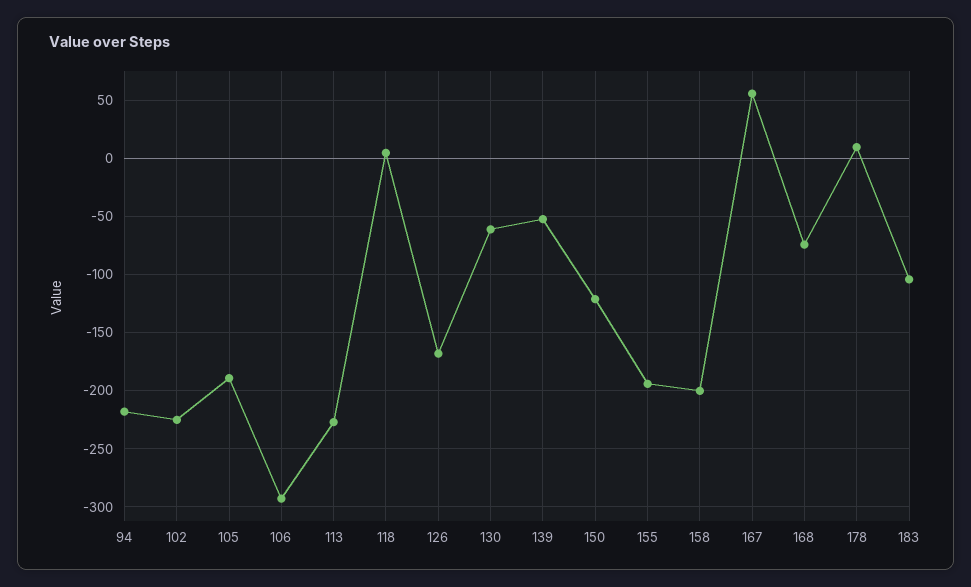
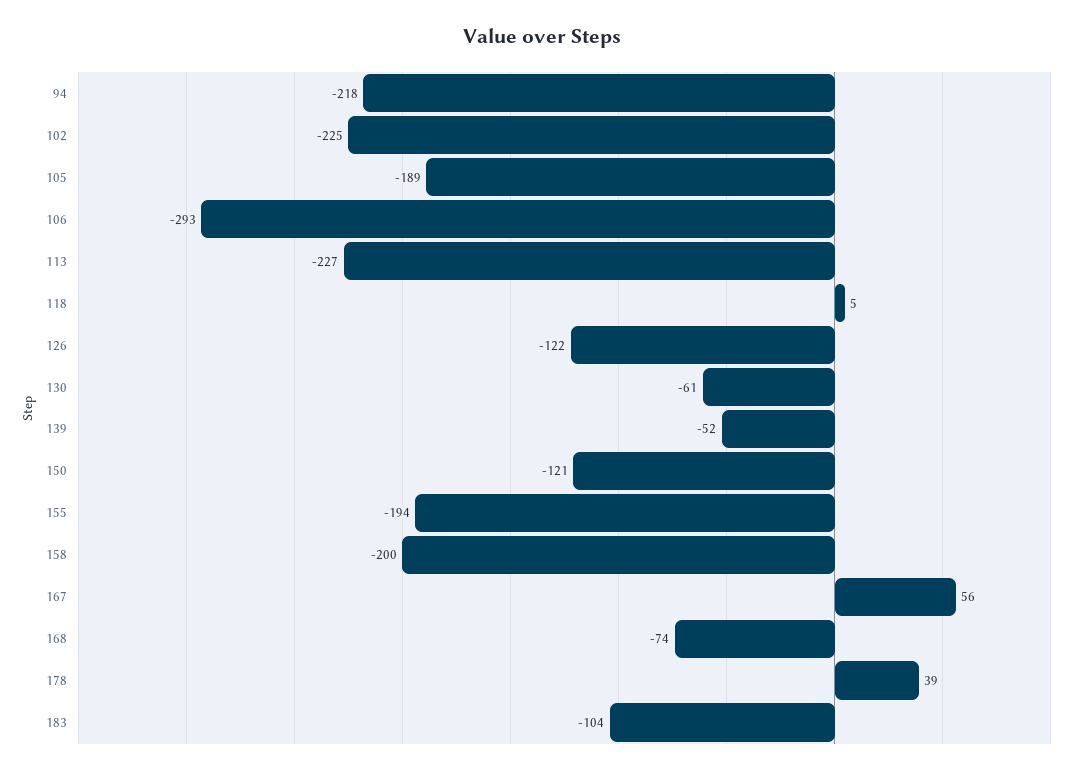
126: -170 -> -122
178: 10 -> 39

